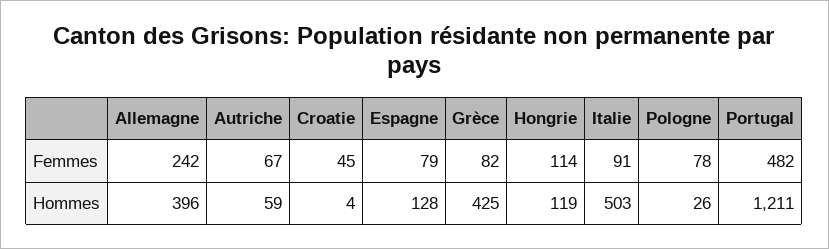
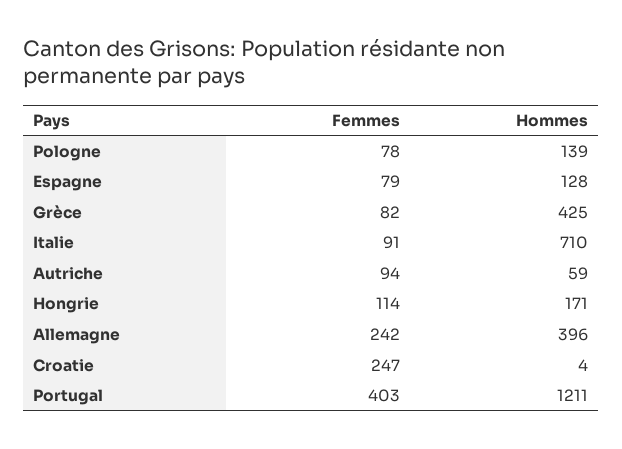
Autriche, Femmes: 67 -> 94
Croatie, Femmes: 45 -> 247
Portugal, Femmes: 482 -> 403
Hongrie, Hommes: 119 -> 171
Italie, Hommes: 503 -> 710
Pologne, Hommes: 26 -> 139

